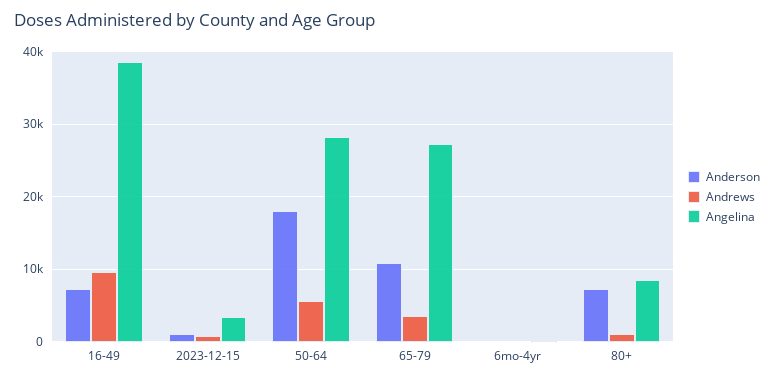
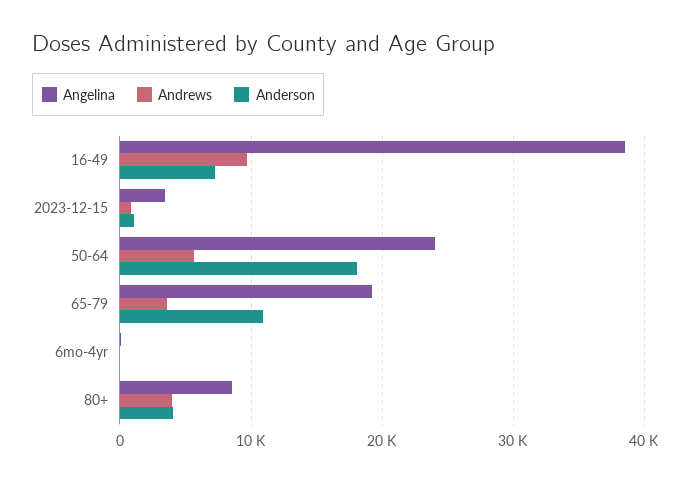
Angelina, 50-64: 28000 -> 24000
Angelina, 65-79: 27000 -> 19000
Anderson, 80+: 7000 -> 4000
Andrews, 80+: 1000 -> 4000

